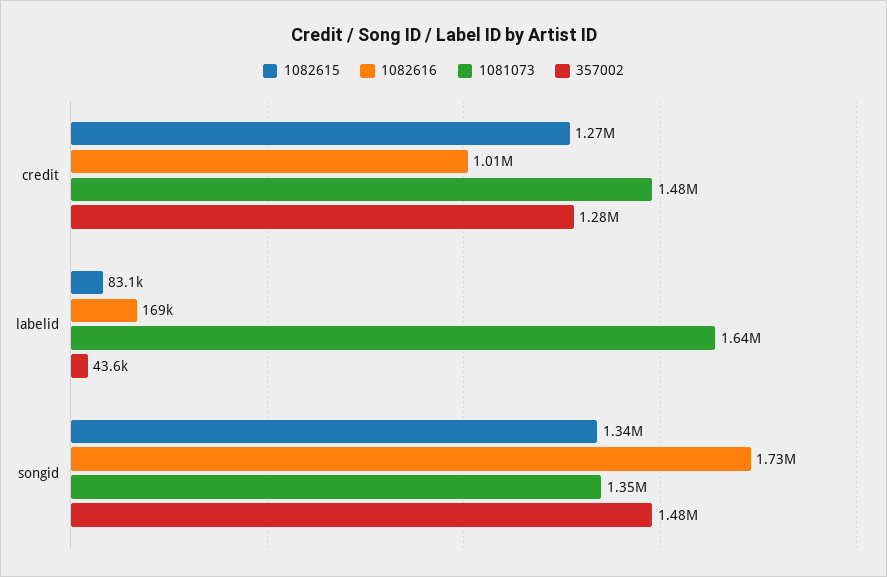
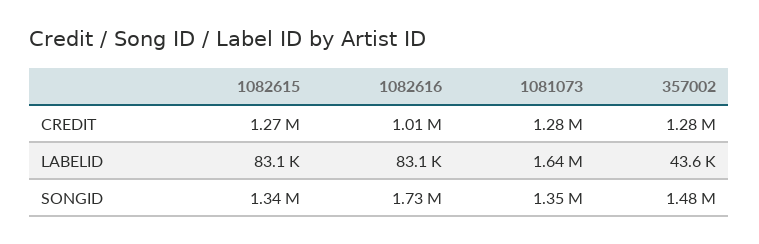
1081073, credit: 1480000 -> 1280000
1082616, labelid: 169000 -> 83100

